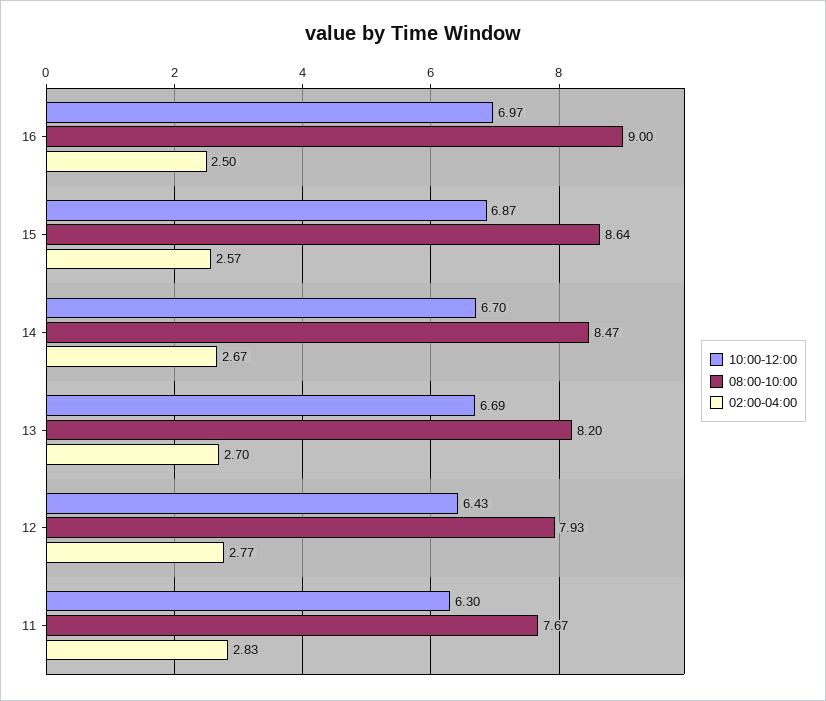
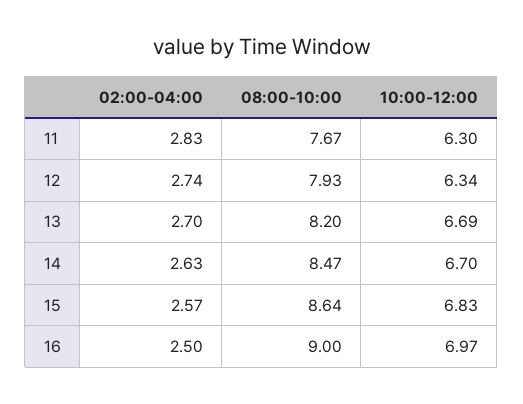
10:00-12:00, 15: 6.87 -> 6.83
02:00-04:00, 14: 2.67 -> 2.63
10:00-12:00, 12: 6.43 -> 6.34
02:00-04:00, 12: 2.77 -> 2.74

